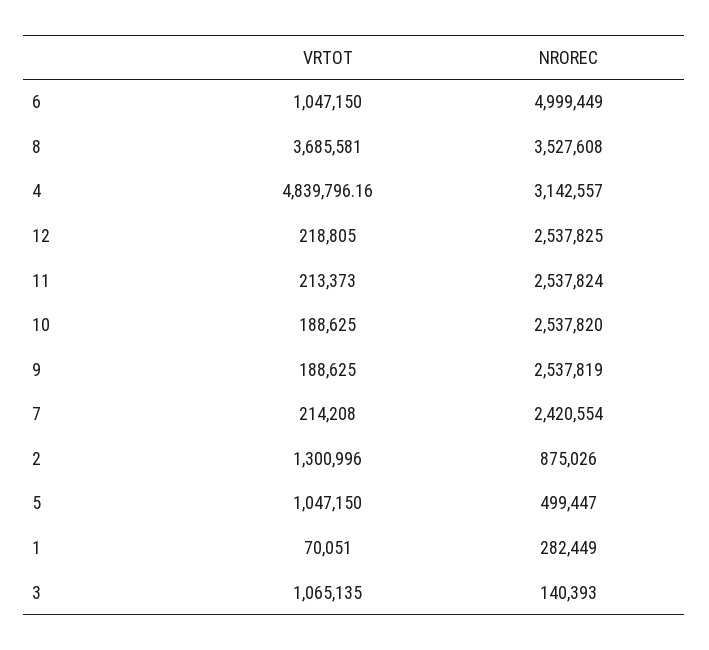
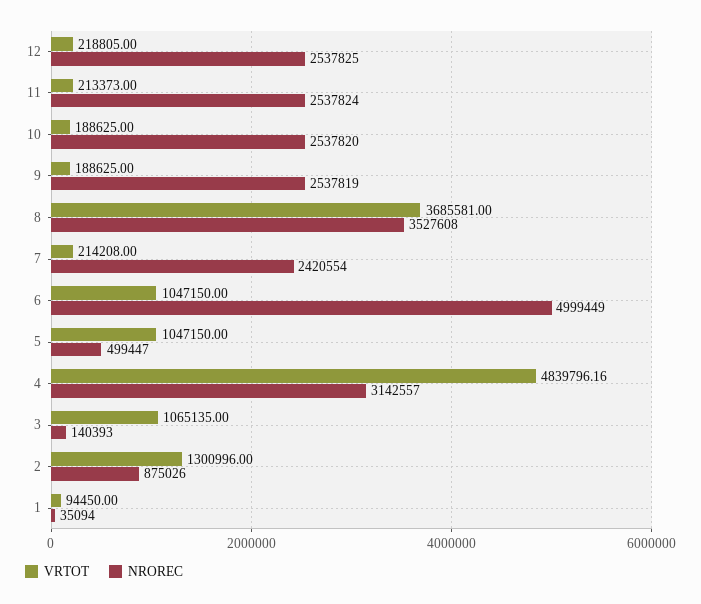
VRTOT, 1: 70051 -> 94450
NROREC, 1: 282449 -> 35094

